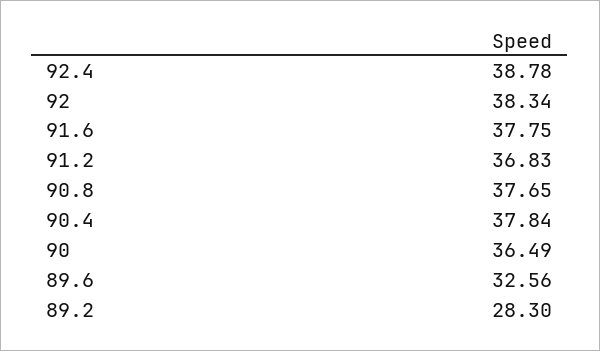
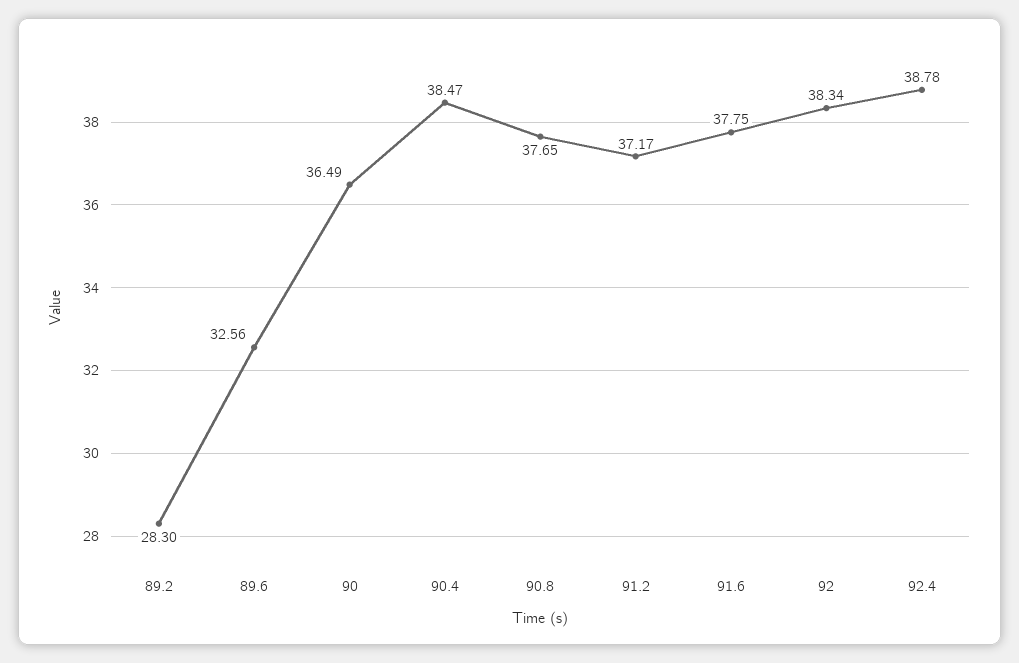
91.2: 36.83 -> 37.17
90.4: 37.84 -> 38.47

